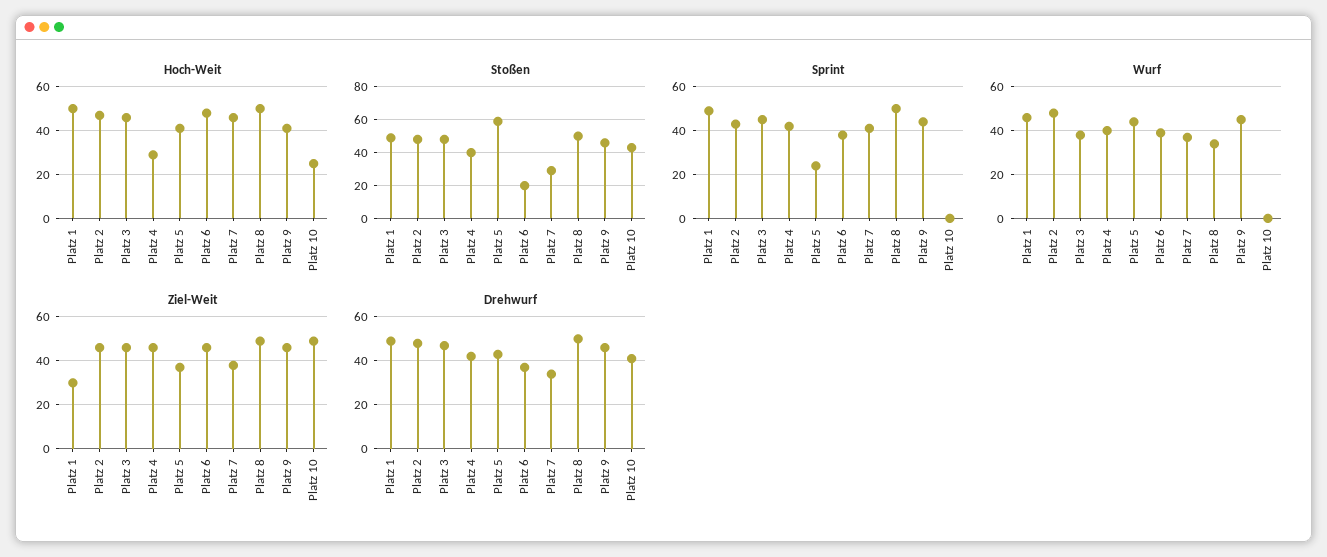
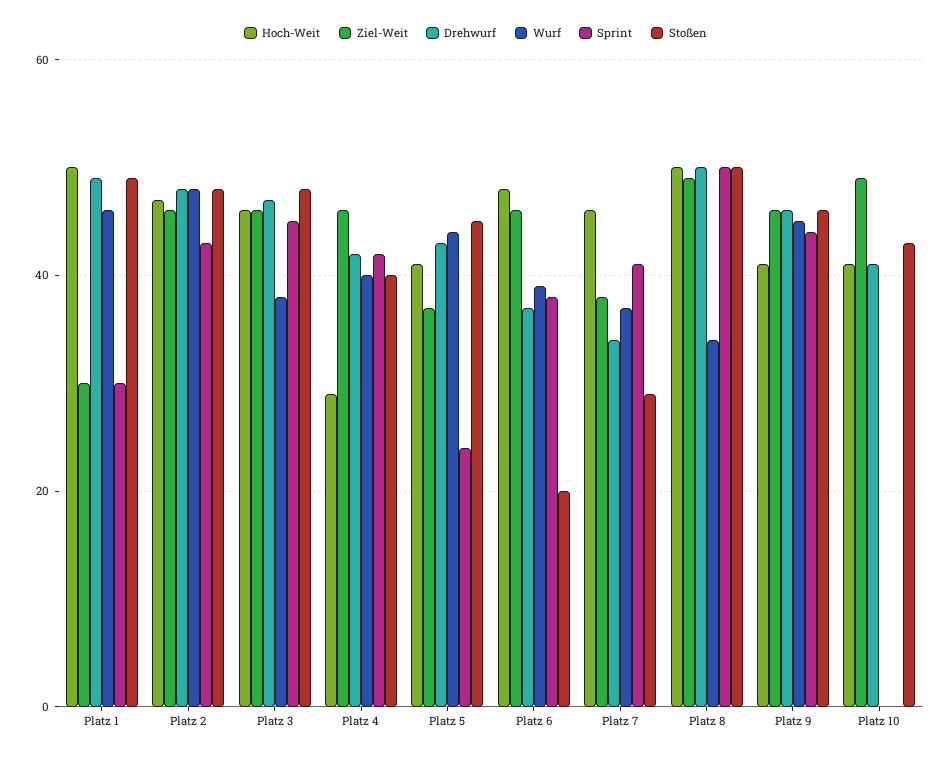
Hoch-Weit, Platz 10: 25 -> 40
Stoßen, Platz 5: 60 -> 45
Sprint, Platz 1: 50 -> 30

